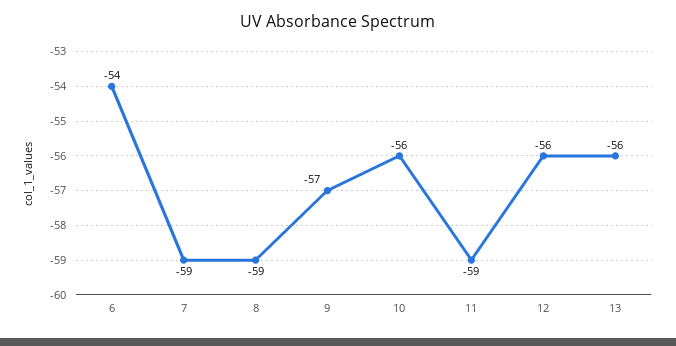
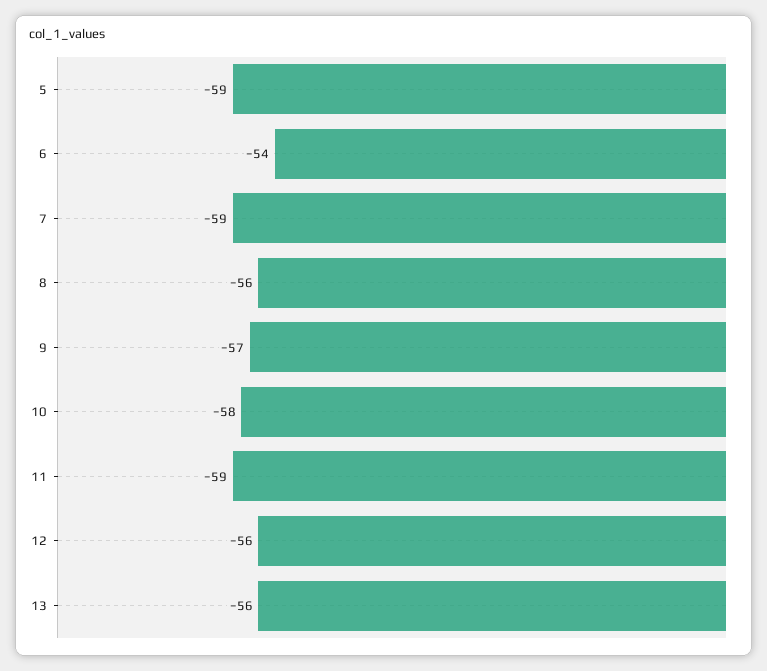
8: -59 -> -56
10: -56 -> -58
5: none -> -59

